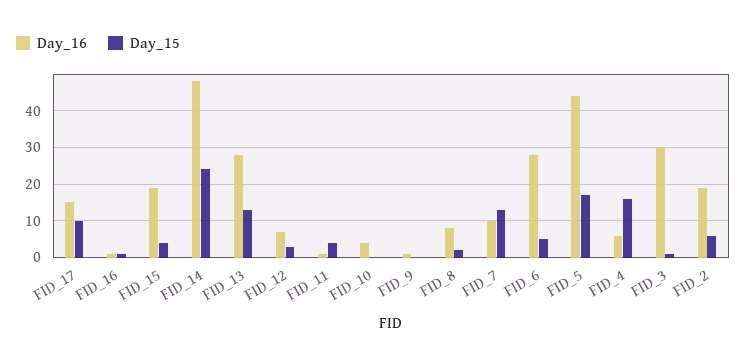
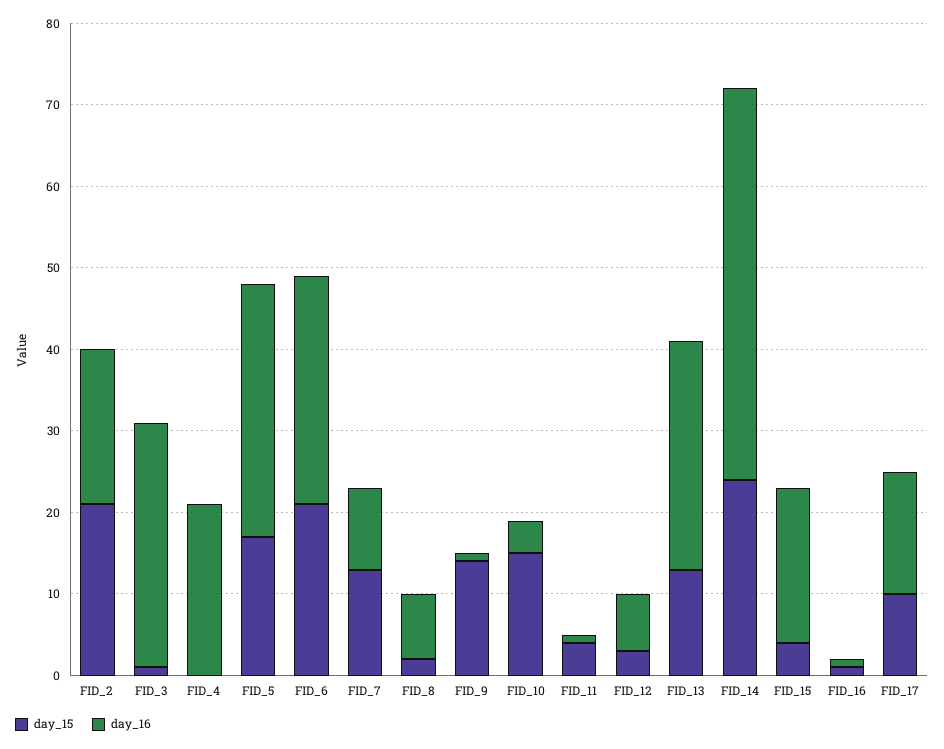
Day_15, FID_10: 0 -> 15
Day_15, FID_9: 0 -> 14
Day_15, FID_6: 5 -> 21
Day_16, FID_5: 45 -> 31
Day_16, FID_4: 5 -> 21
Day_15, FID_4: 15 -> 0
Day_15, FID_2: 5 -> 21

